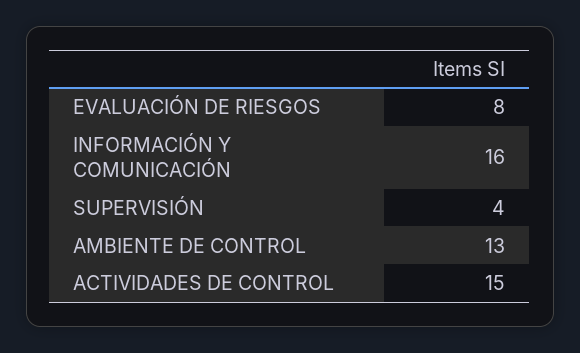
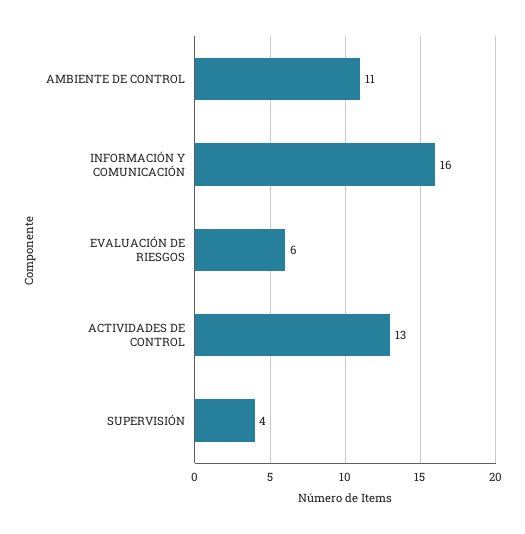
EVALUACIÓN DE RIESGOS: 8 -> 6
AMBIENTE DE CONTROL: 13 -> 11
ACTIVIDADES DE CONTROL: 15 -> 13

